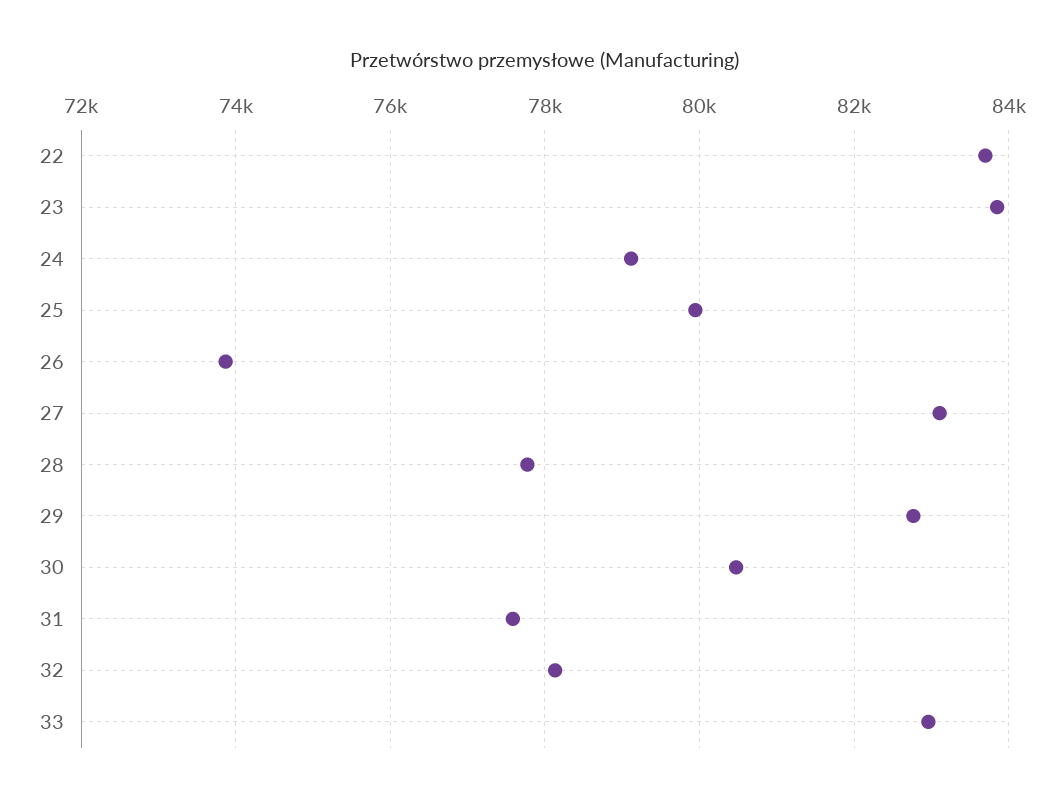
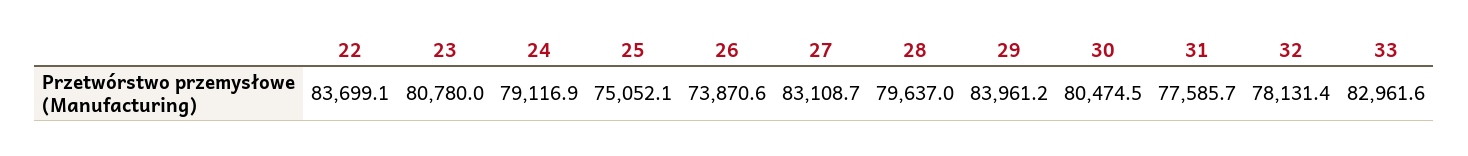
23: 83800 -> 80780
25: 80000 -> 75052.1
28: 77800 -> 79637
29: 82800 -> 83961.2

